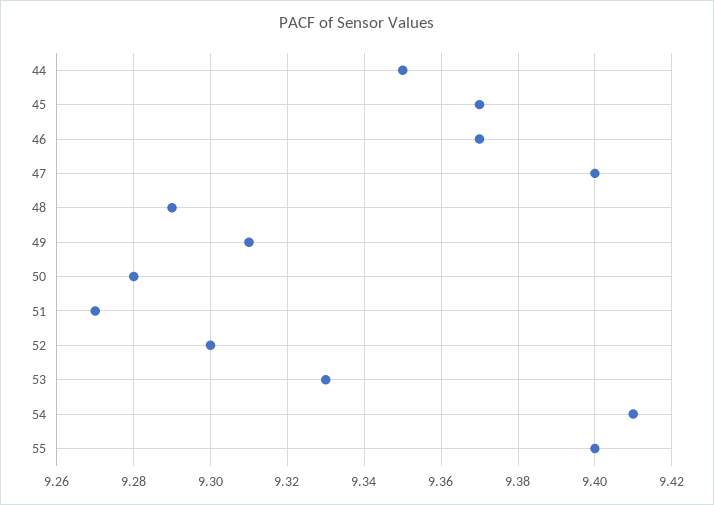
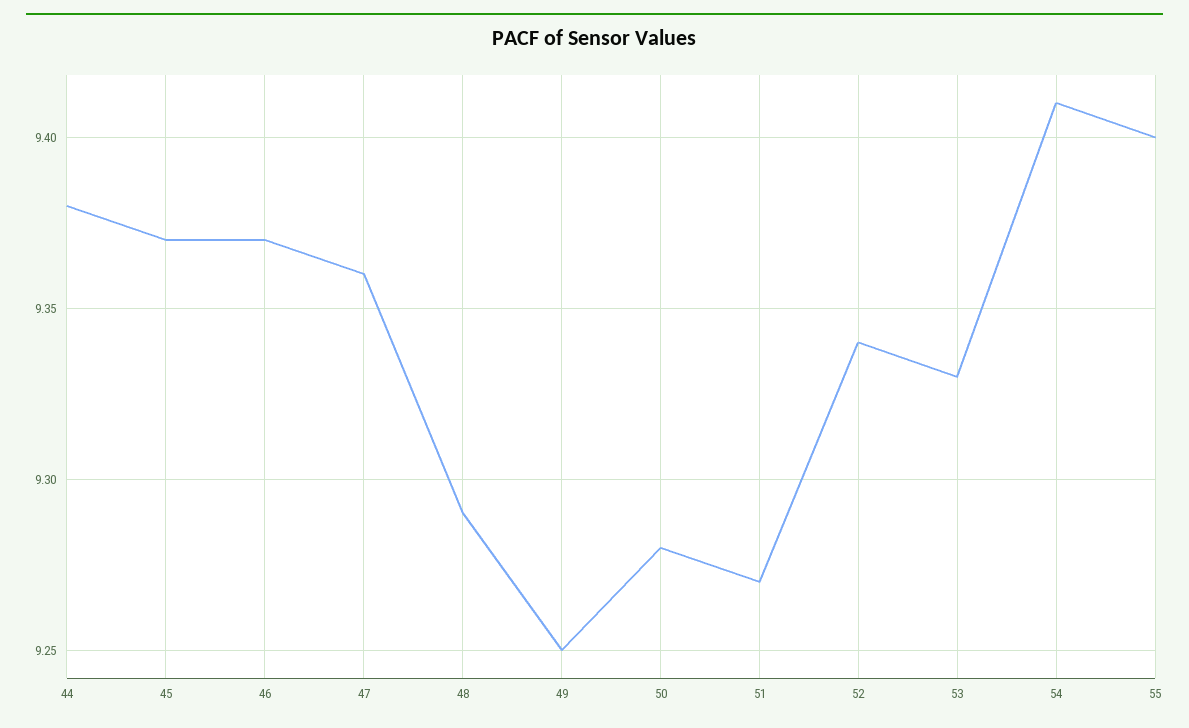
44: 9.35 -> 9.38
47: 9.4 -> 9.36
49: 9.31 -> 9.25
52: 9.3 -> 9.34

